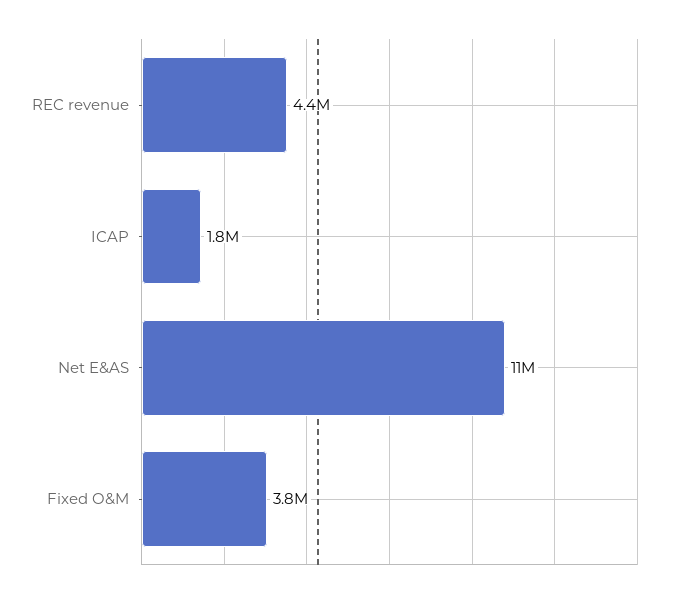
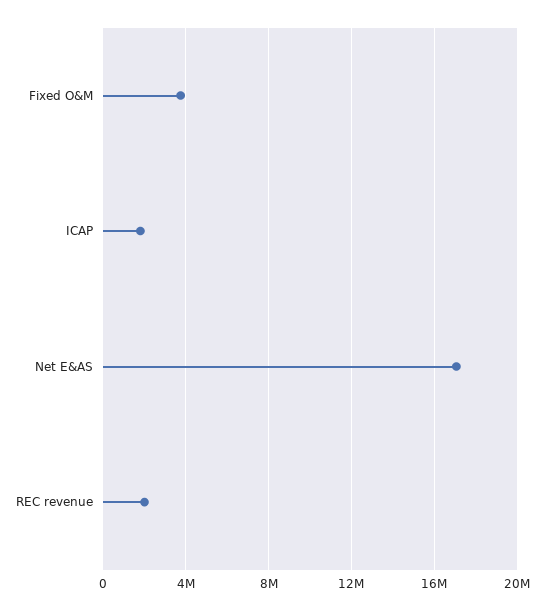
REC revenue: 4400000 -> 2000000
Net E&AS: 11000000 -> 17000000

